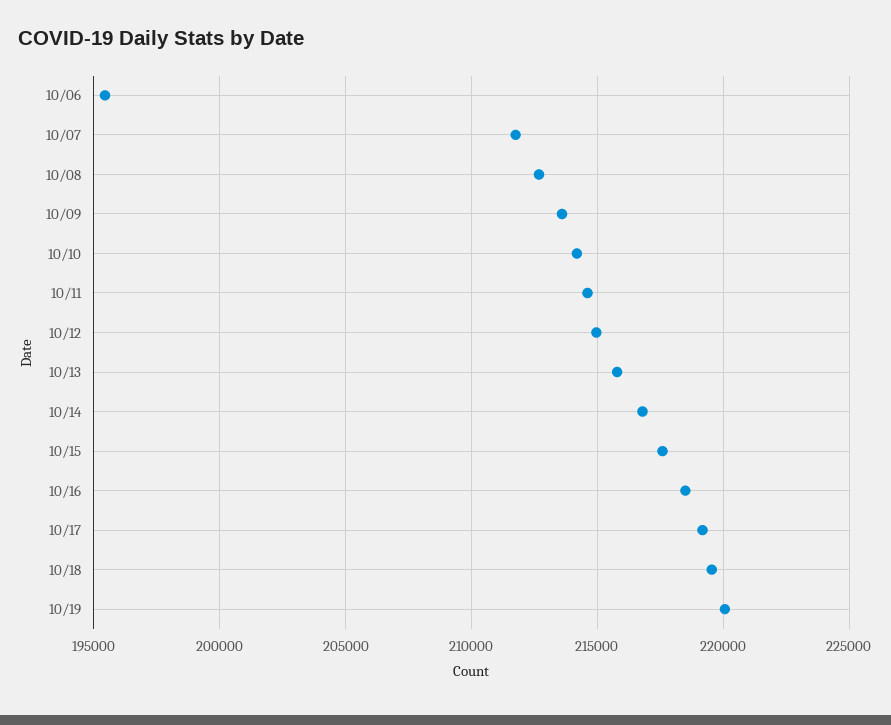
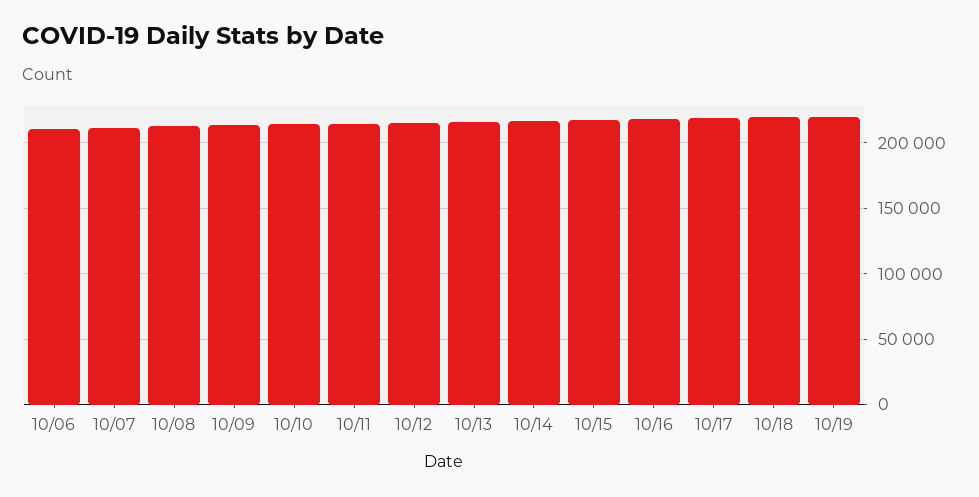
10/06: 195500 -> 210000

